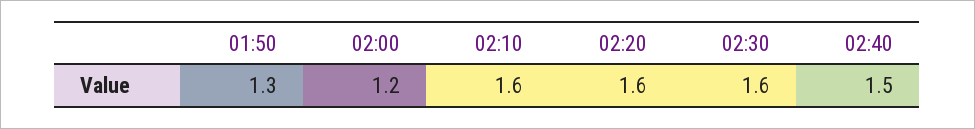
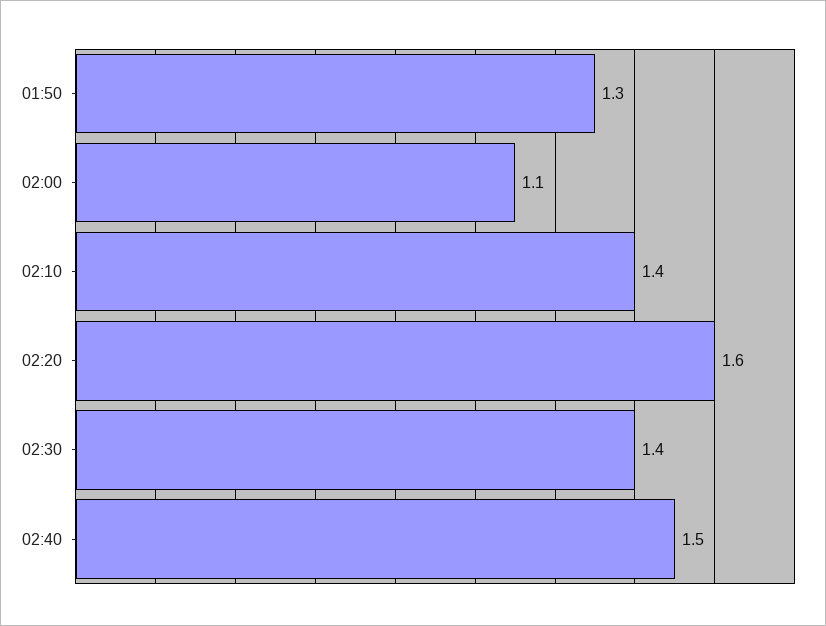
02:00: 1.2 -> 1.1
02:10: 1.6 -> 1.4
02:30: 1.6 -> 1.4

